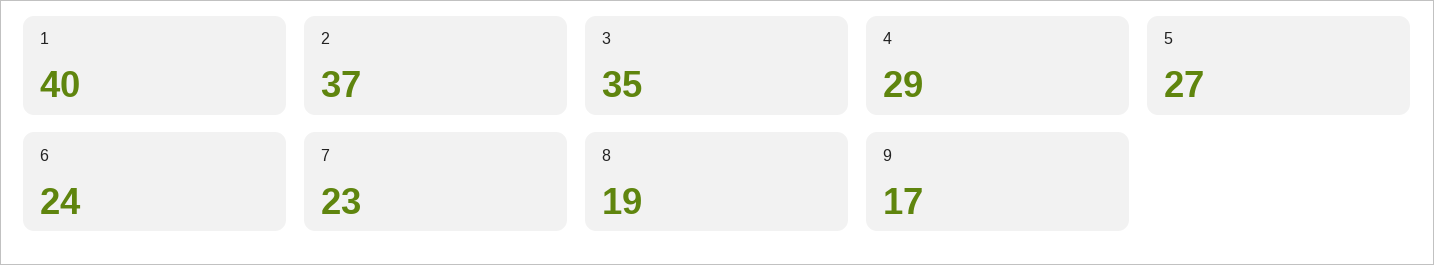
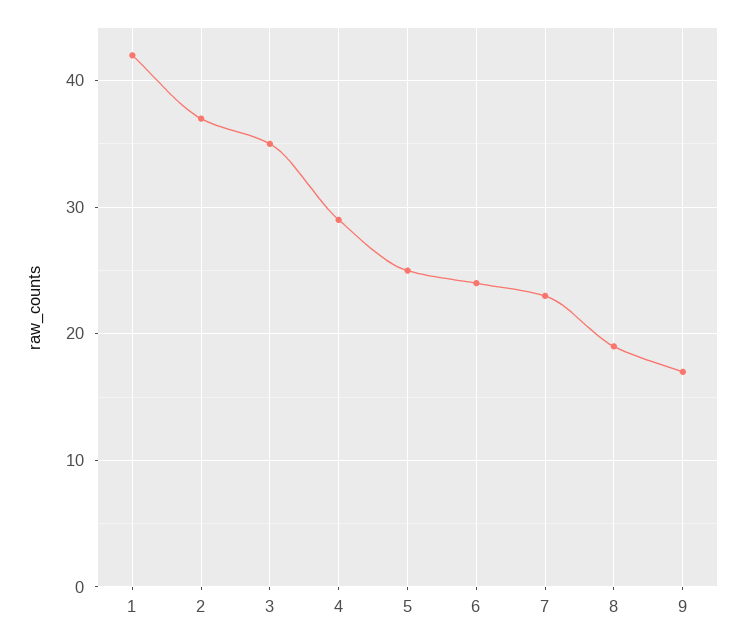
1: 40 -> 42
5: 27 -> 25

